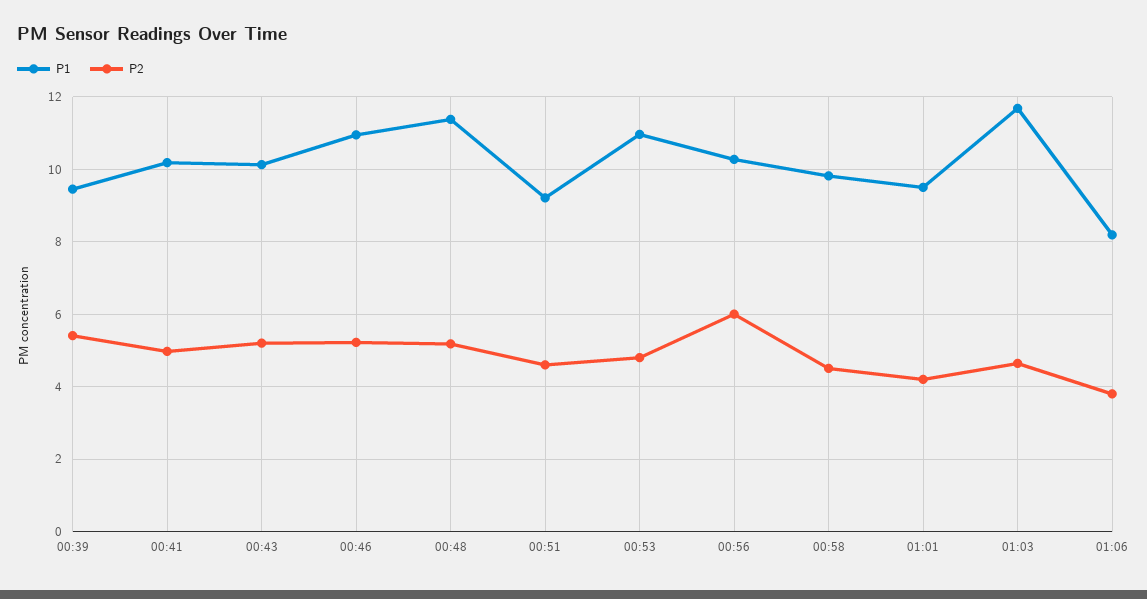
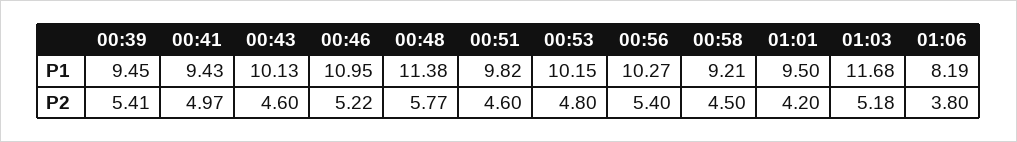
P1, 00:41: 10.2 -> 9.43
P2, 00:43: 5.2 -> 4.6
P2, 00:48: 5.2 -> 5.77
P1, 00:51: 9.2 -> 9.82
P1, 00:53: 11 -> 10.15
P2, 00:56: 6 -> 5.4
P1, 00:58: 9.8 -> 9.21
P2, 01:03: 4.6 -> 5.18

